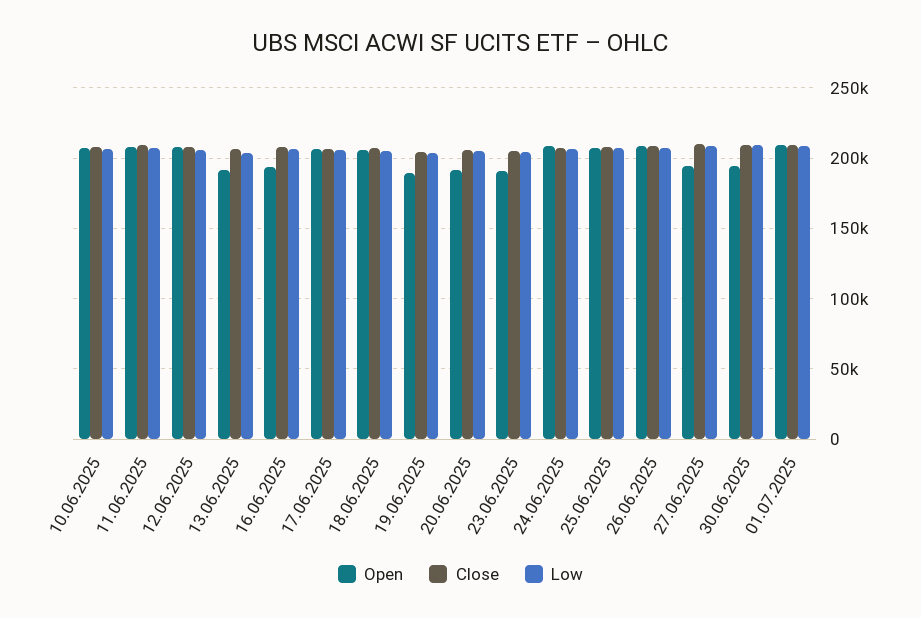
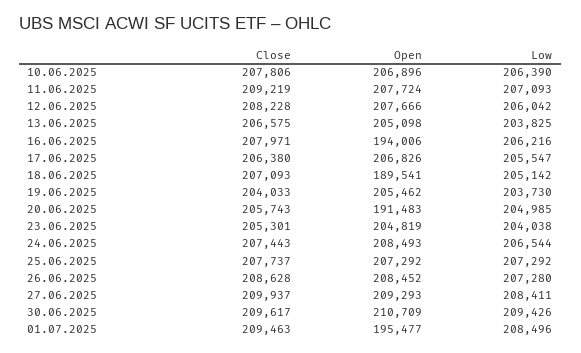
Open, 13.06.2025: 190000 -> 205098
Open, 18.06.2025: 205000 -> 189541
Open, 19.06.2025: 190000 -> 205462
Open, 23.06.2025: 190000 -> 204819
Open, 27.06.2025: 195000 -> 209293
Open, 30.06.2025: 195000 -> 210709
Open, 01.07.2025: 210000 -> 195477

